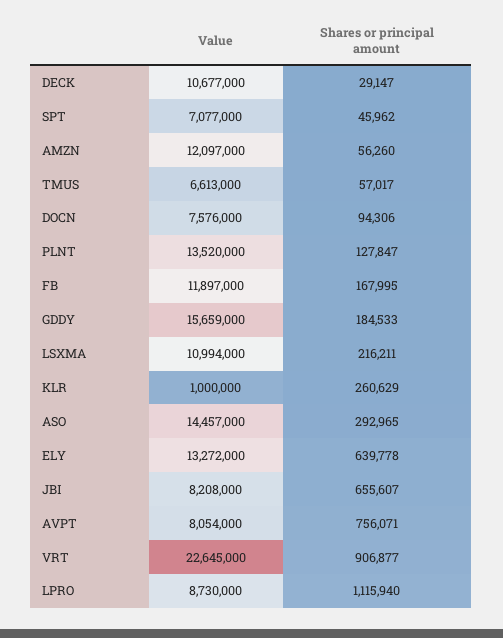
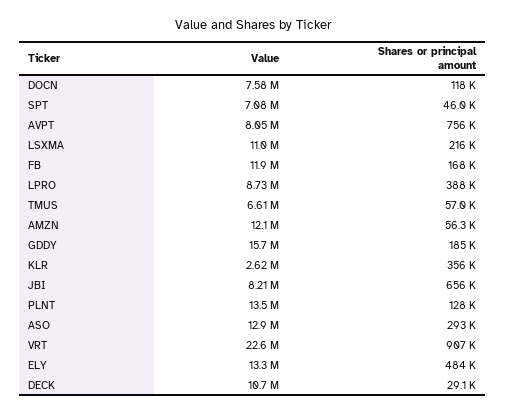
Shares or principal amount, DOCN: 94306 -> 118000
Value, KLR: 1000000 -> 2620000
Shares or principal amount, KLR: 260629 -> 356000
Value, ASO: 14457000 -> 12900000
Shares or principal amount, ELY: 639778 -> 484000
Shares or principal amount, LPRO: 1115940 -> 388000

